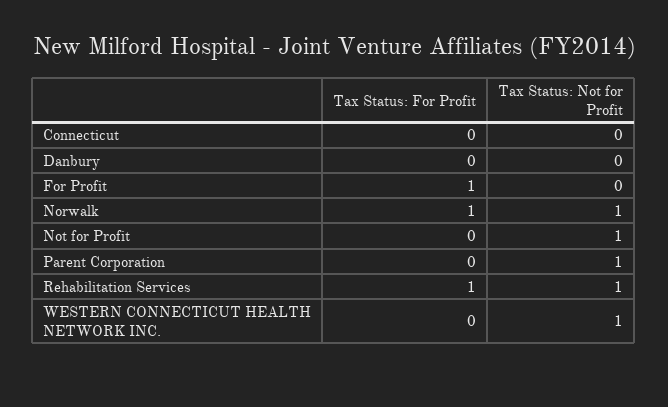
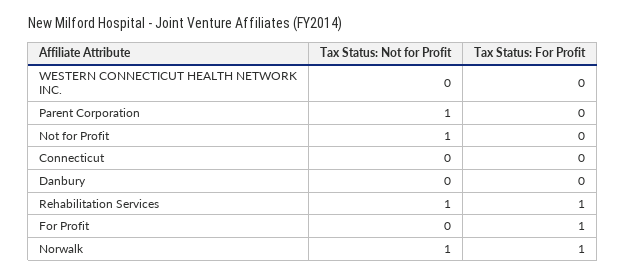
Tax Status: Not for Profit, WESTERN CONNECTICUT HEALTH NETWORK INC.: 1 -> 0

